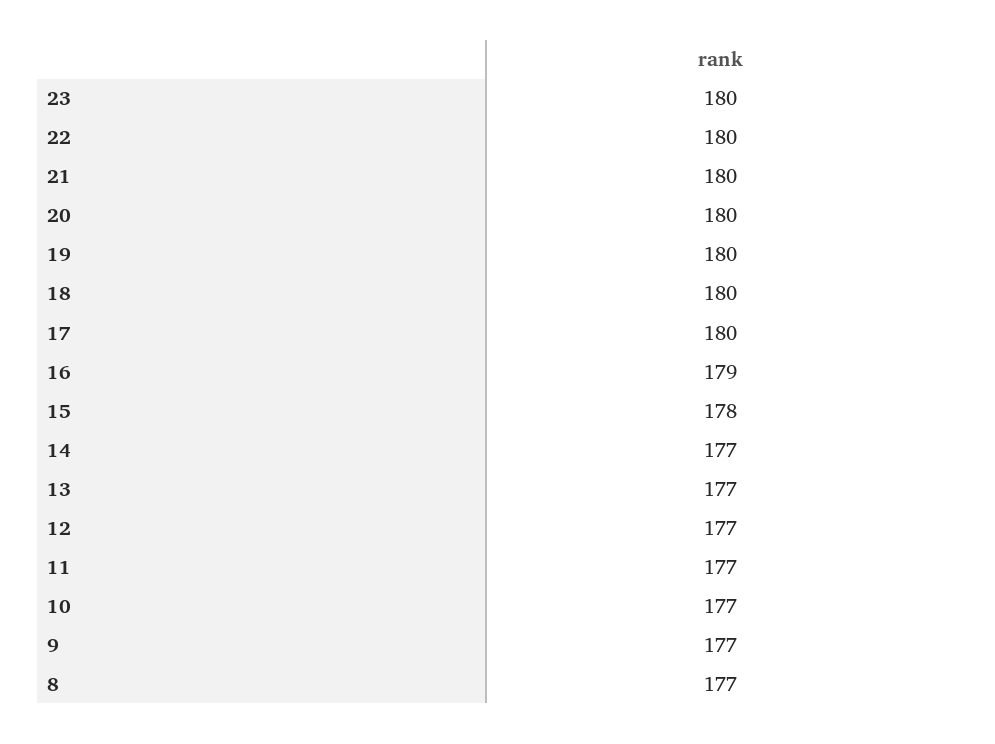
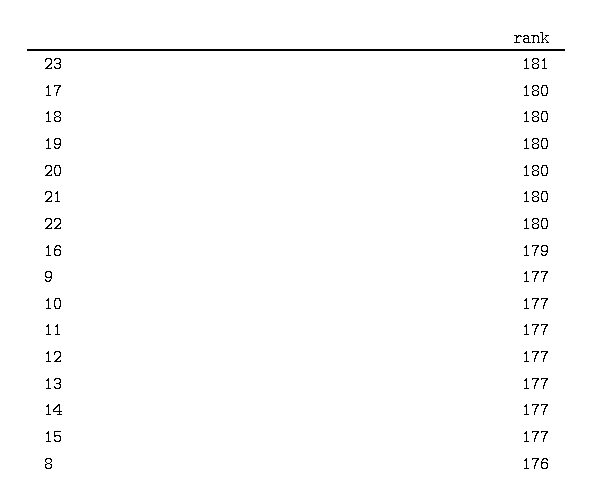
23: 180 -> 181
15: 178 -> 177
8: 177 -> 176

